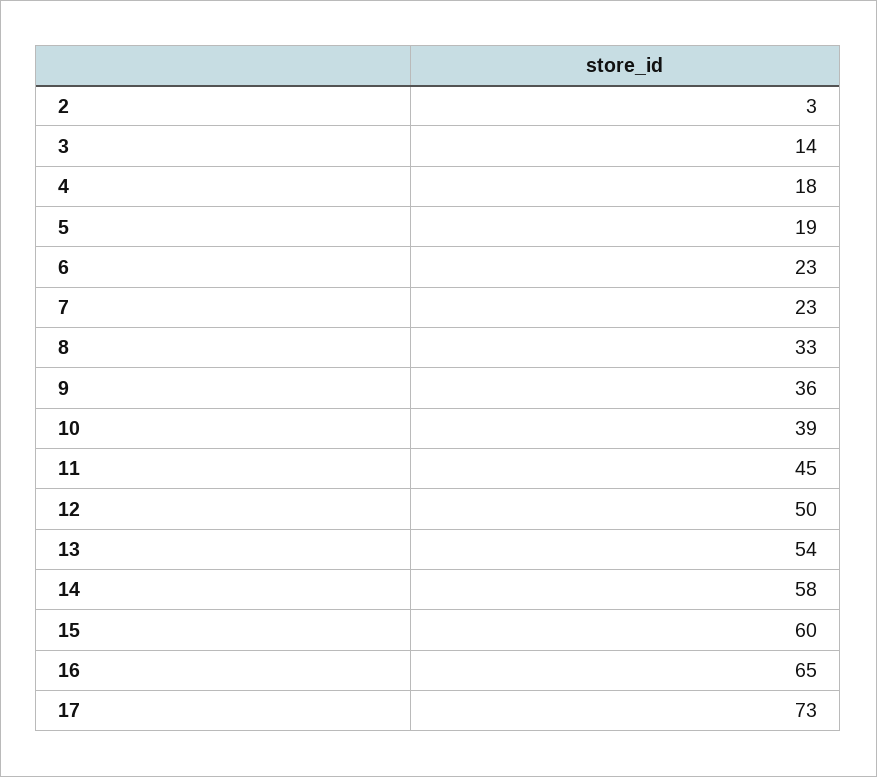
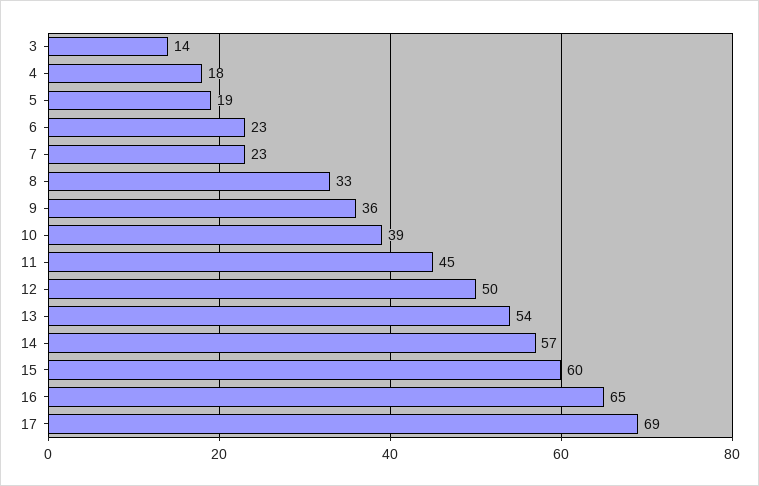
2: 3 -> none
14: 58 -> 57
17: 73 -> 69

